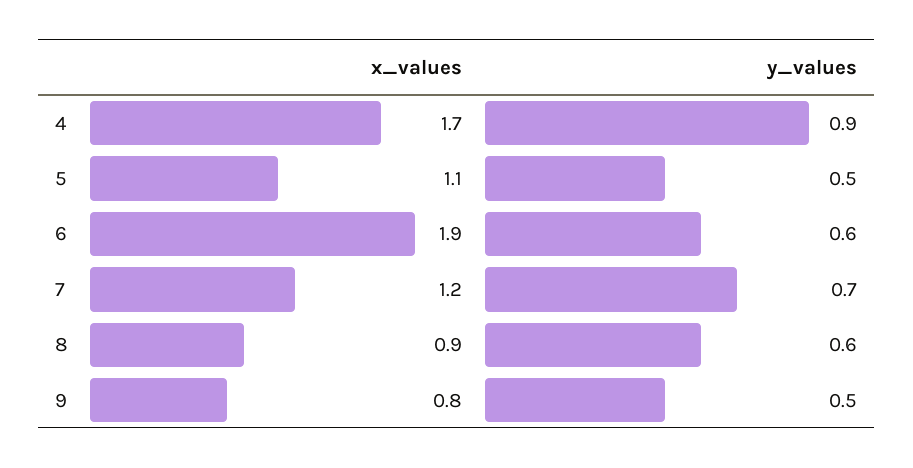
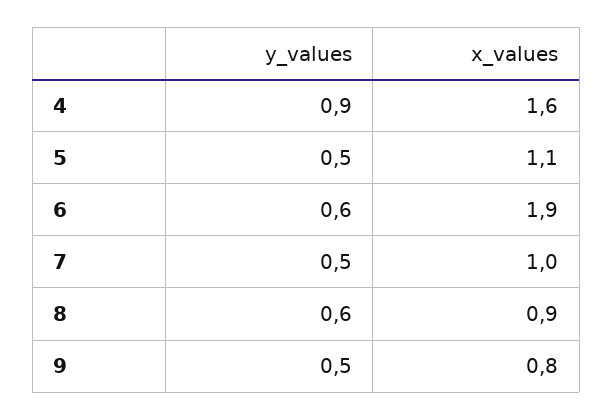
x_values, 4: 1.7 -> 1.6
x_values, 7: 1.2 -> 1
y_values, 7: 0.7 -> 0.5

